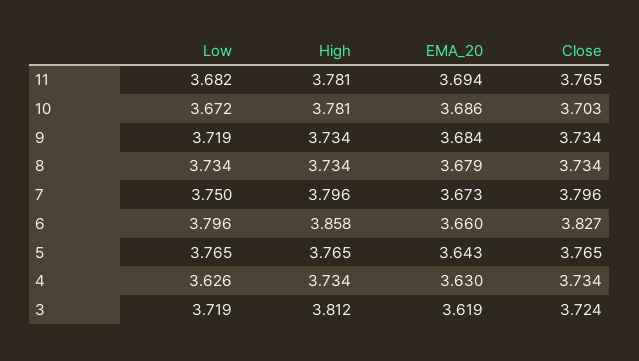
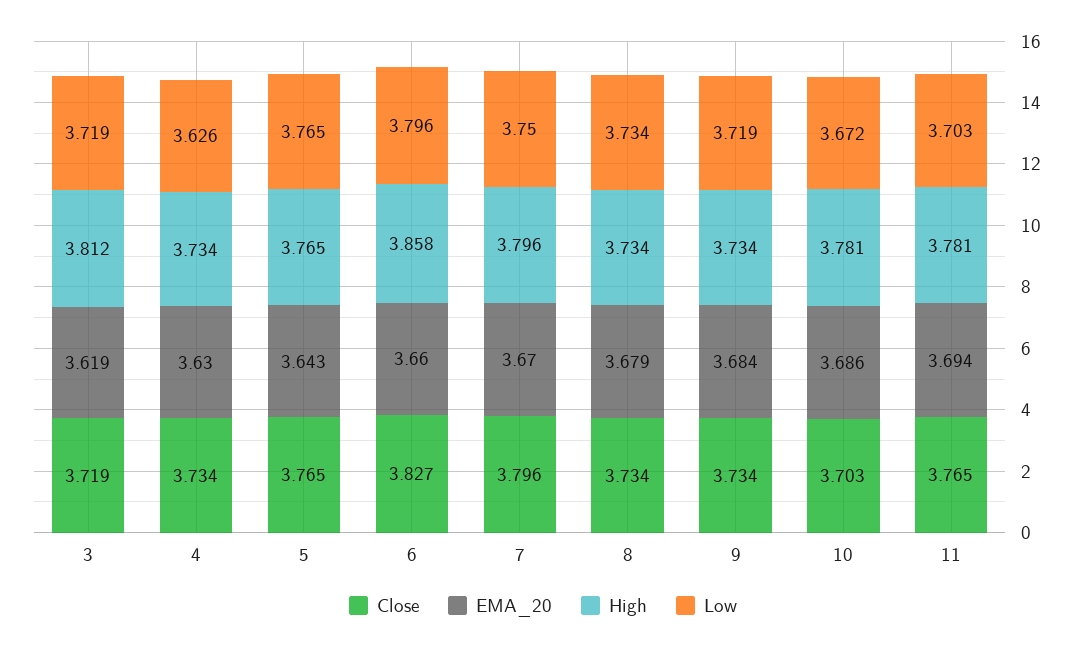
Low, 11: 3.682 -> 3.703
EMA_20, 7: 3.673 -> 3.67
Close, 3: 3.724 -> 3.719

